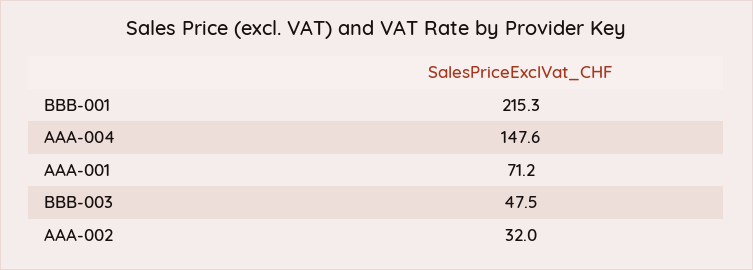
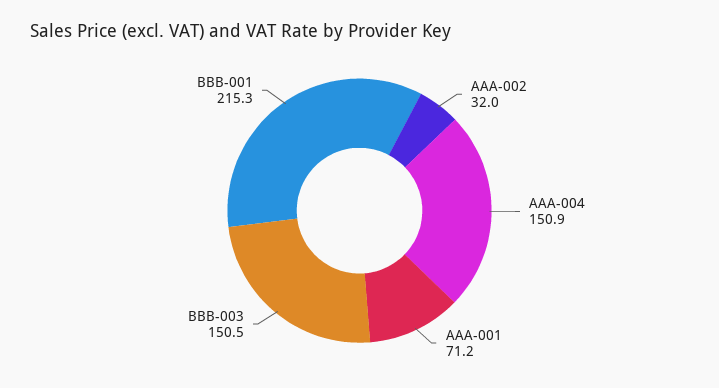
AAA-004: 147.6 -> 150.9
BBB-003: 47.5 -> 150.5

